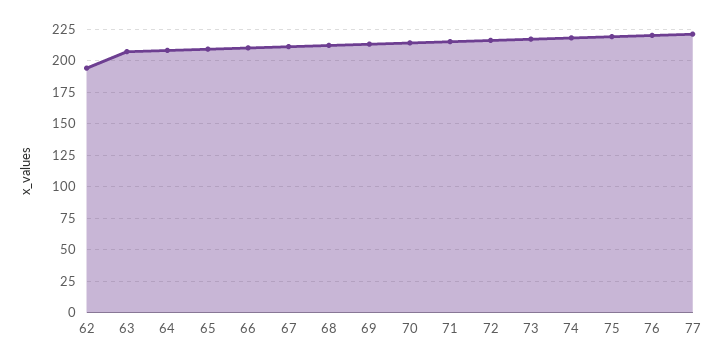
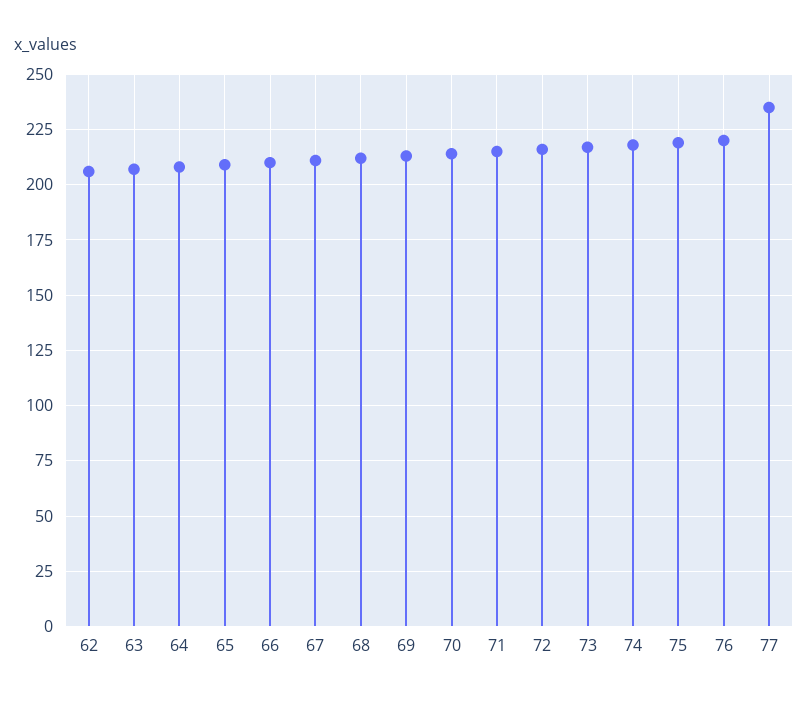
62: 195 -> 205
77: 220 -> 235

